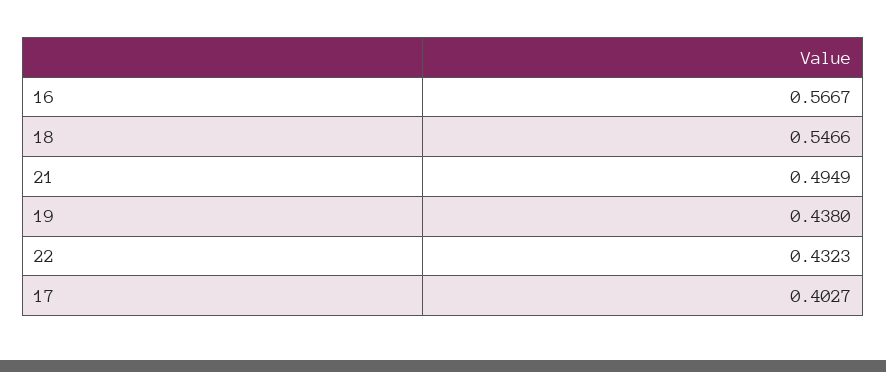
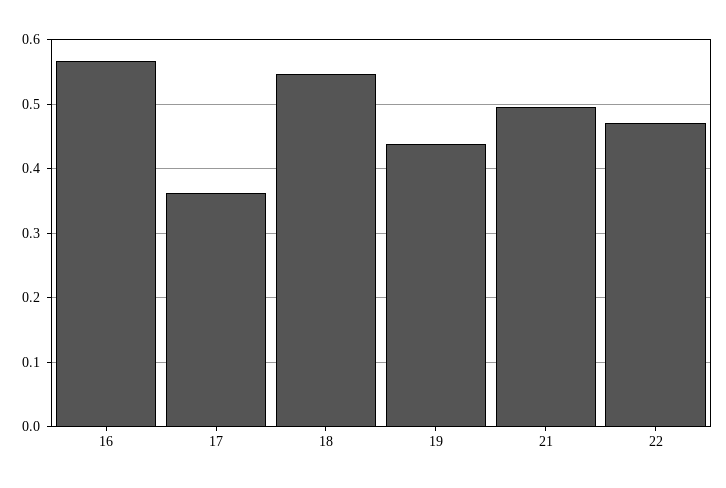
22: 0.4323 -> 0.47
17: 0.4027 -> 0.36

